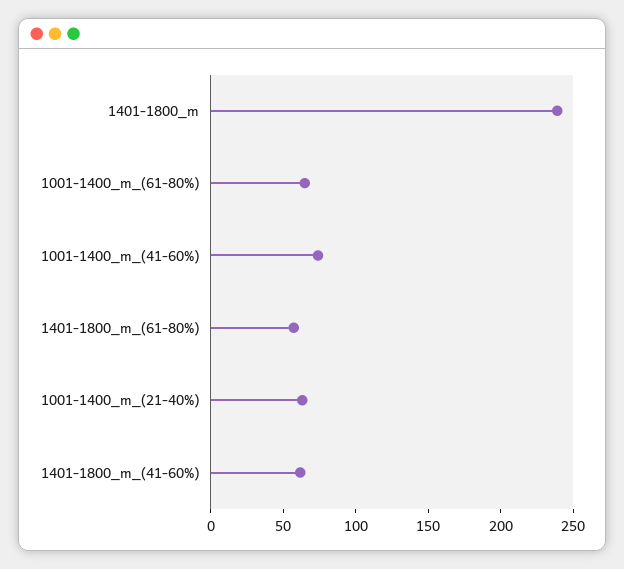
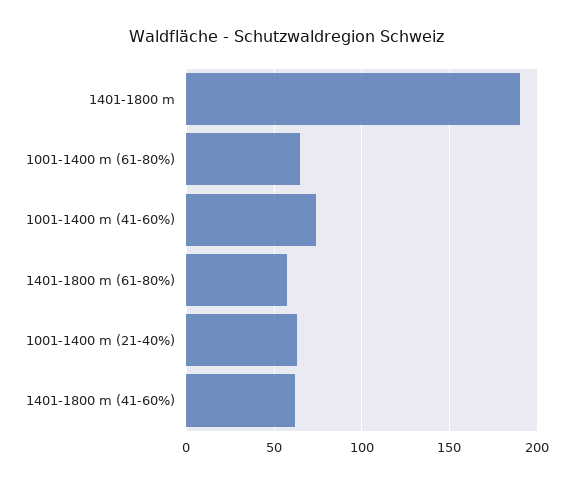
1401-1800_m: 240 -> 190

